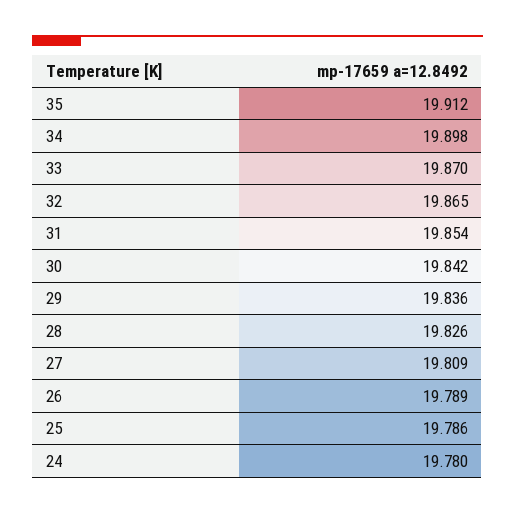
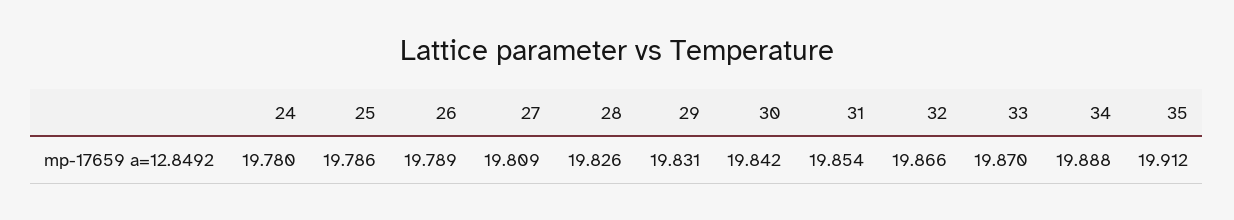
34: 19.898 -> 19.888
32: 19.865 -> 19.866
29: 19.836 -> 19.831

